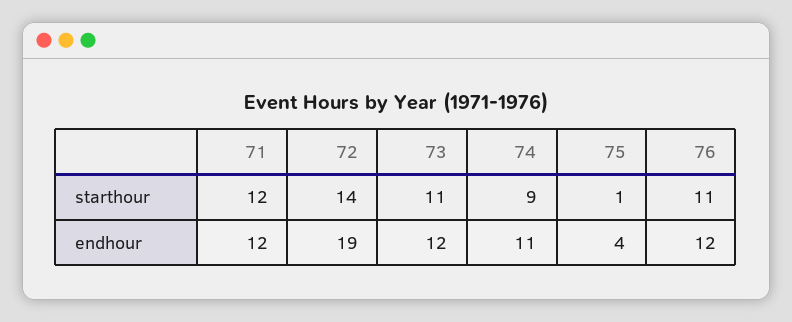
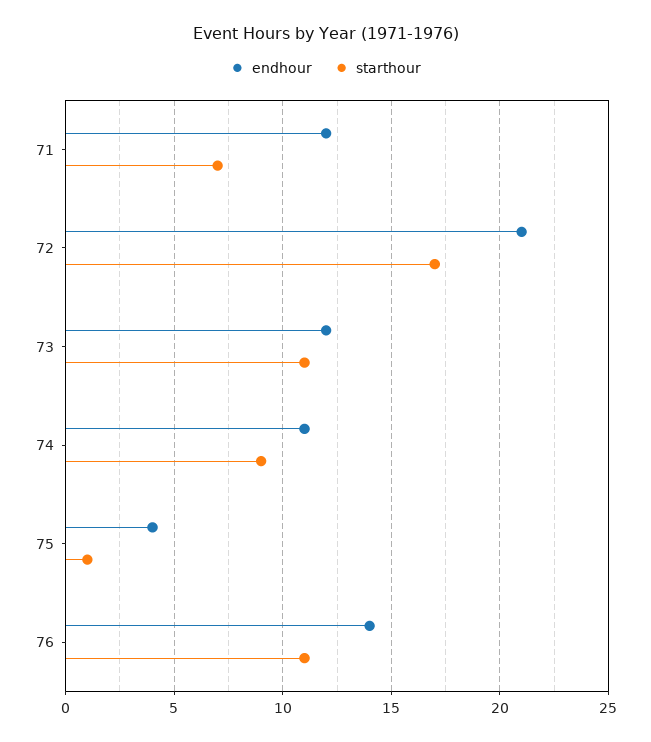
starthour, 71: 12 -> 7
starthour, 72: 14 -> 17
endhour, 72: 19 -> 21
endhour, 76: 12 -> 14

